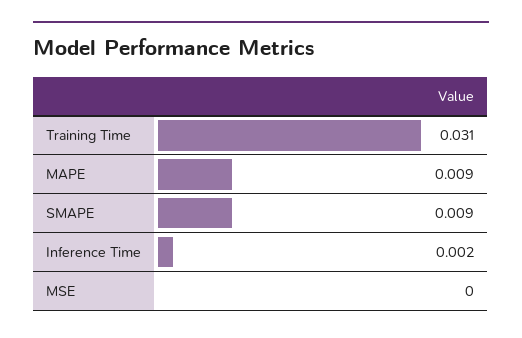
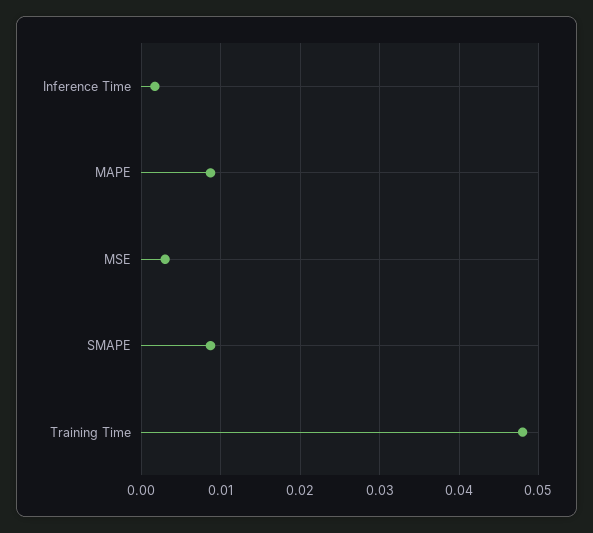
Training Time: 0.031 -> 0.048
MSE: 0 -> 0.003

